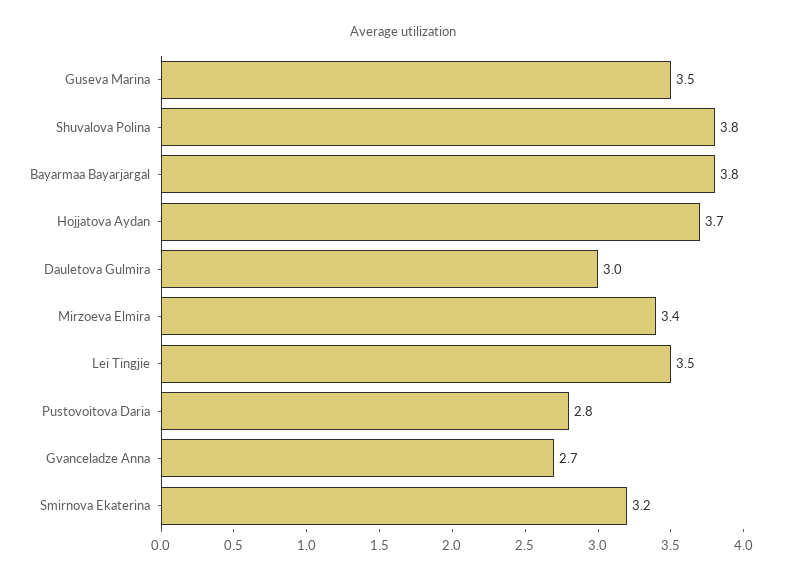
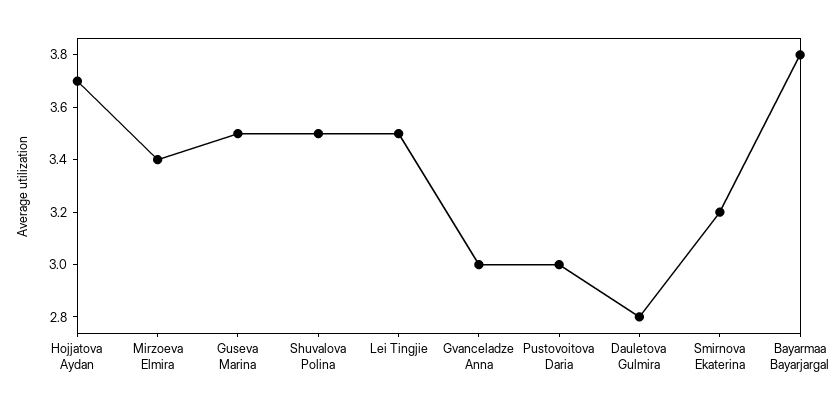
Shuvalova Polina: 3.8 -> 3.5
Dauletova Gulmira: 3 -> 2.8
Pustovoitova Daria: 2.8 -> 3
Gvanceladze Anna: 2.7 -> 3

